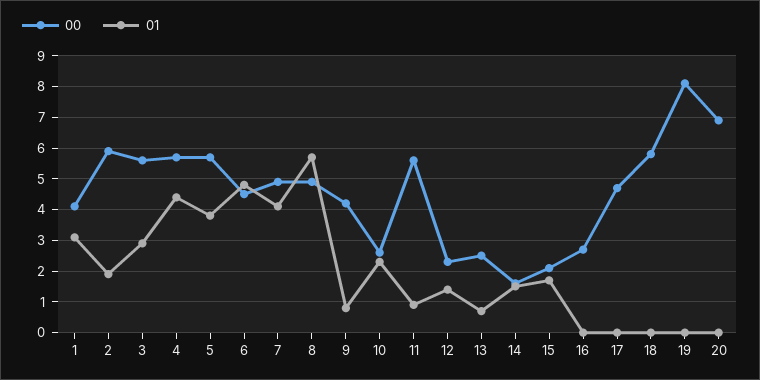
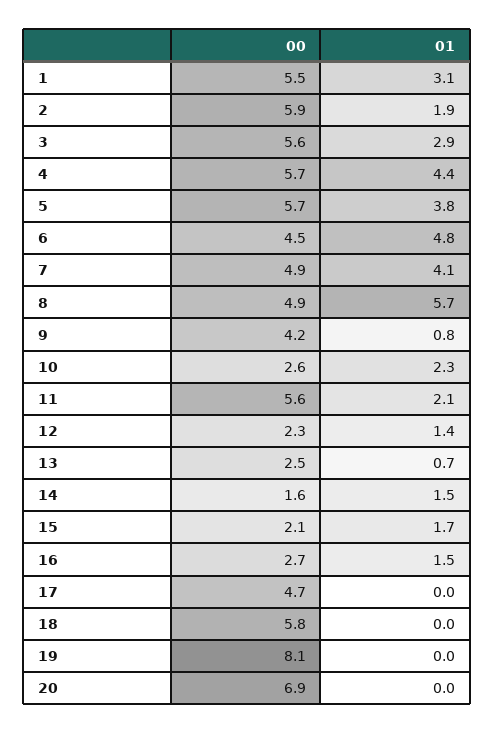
00, 1: 4 -> 5.5
01, 11: 1 -> 2.1
01, 16: 0 -> 1.5

